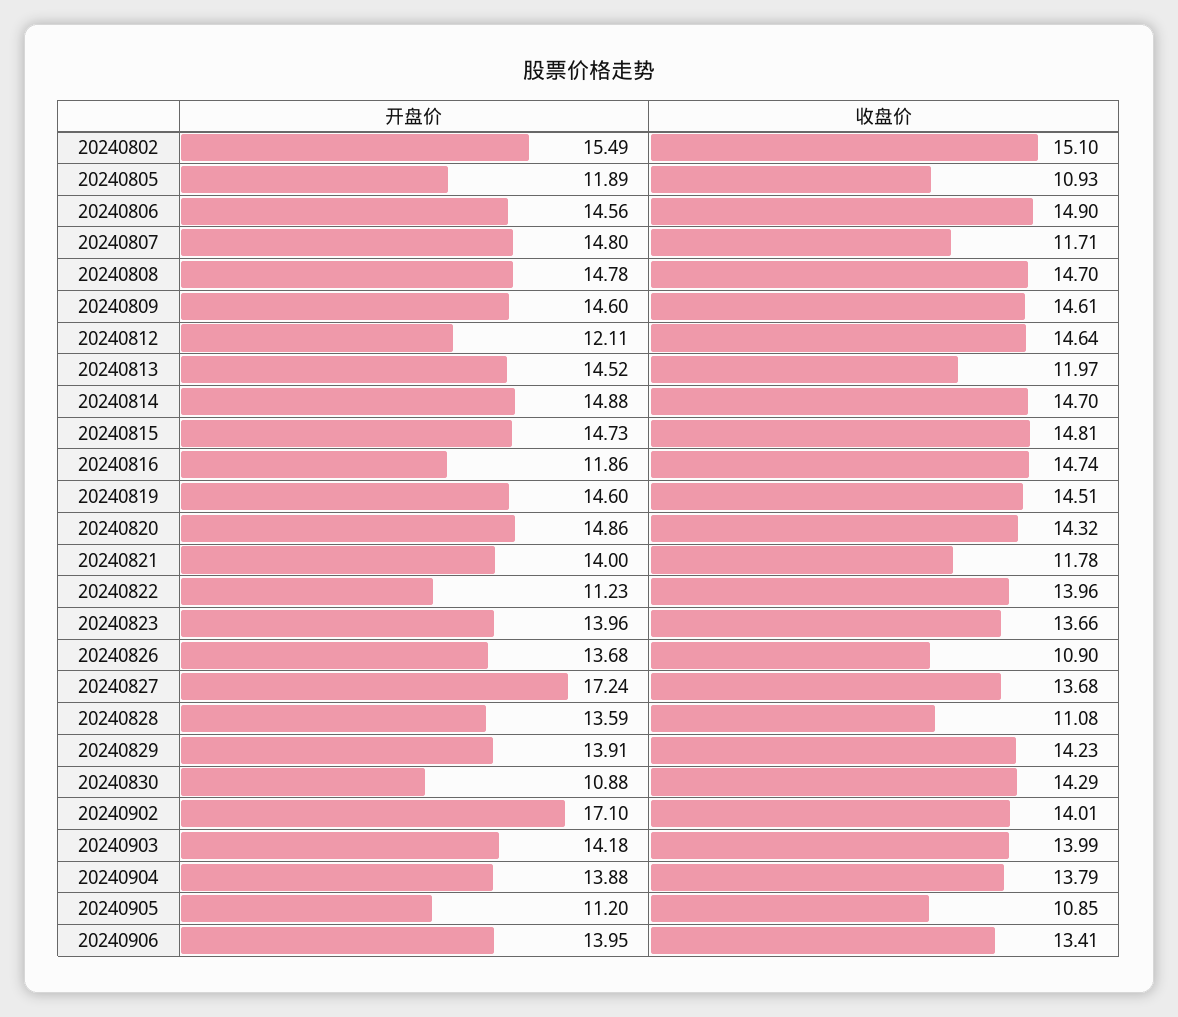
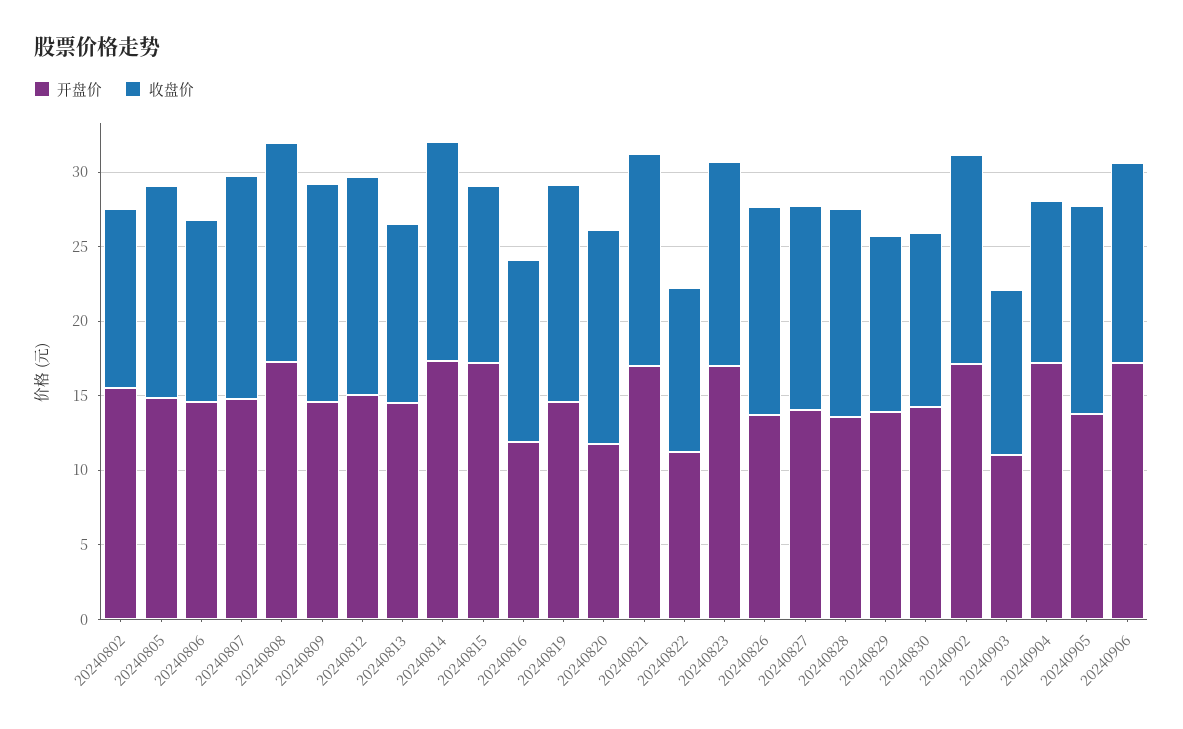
收盘价, 20240802: 15.1 -> 12
开盘价, 20240805: 11.89 -> 15
收盘价, 20240805: 10.93 -> 14
收盘价, 20240806: 14.9 -> 12
收盘价, 20240807: 11.71 -> 15
开盘价, 20240808: 14.78 -> 17
开盘价, 20240812: 12.11 -> 15
开盘价, 20240814: 14.88 -> 17
开盘价, 20240815: 14.73 -> 17
收盘价, 20240815: 14.81 -> 12
收盘价, 20240816: 14.74 -> 12
开盘价, 20240820: 14.86 -> 12
开盘价, 20240821: 14 -> 17
收盘价, 20240821: 11.78 -> 14
收盘价, 20240822: 13.96 -> 11
开盘价, 20240823: 13.96 -> 17
收盘价, 20240826: 10.9 -> 14
开盘价, 20240827: 17.24 -> 14
收盘价, 20240828: 11.08 -> 14
收盘价, 20240829: 14.23 -> 12
开盘价, 20240830: 10.88 -> 14
收盘价, 20240830: 14.29 -> 12
开盘价, 20240903: 14.18 -> 11
收盘价, 20240903: 13.99 -> 11
开盘价, 20240904: 13.88 -> 17
收盘价, 20240904: 13.79 -> 11
开盘价, 20240905: 11.2 -> 14
收盘价, 20240905: 10.85 -> 14
开盘价, 20240906: 13.95 -> 17

